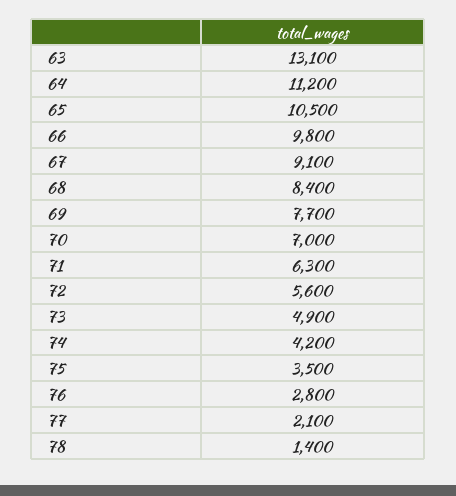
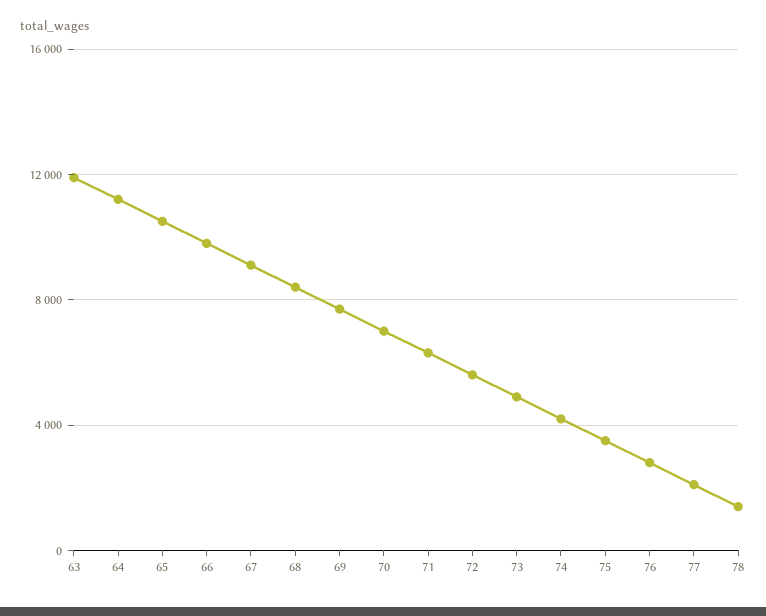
63: 13100 -> 12000

